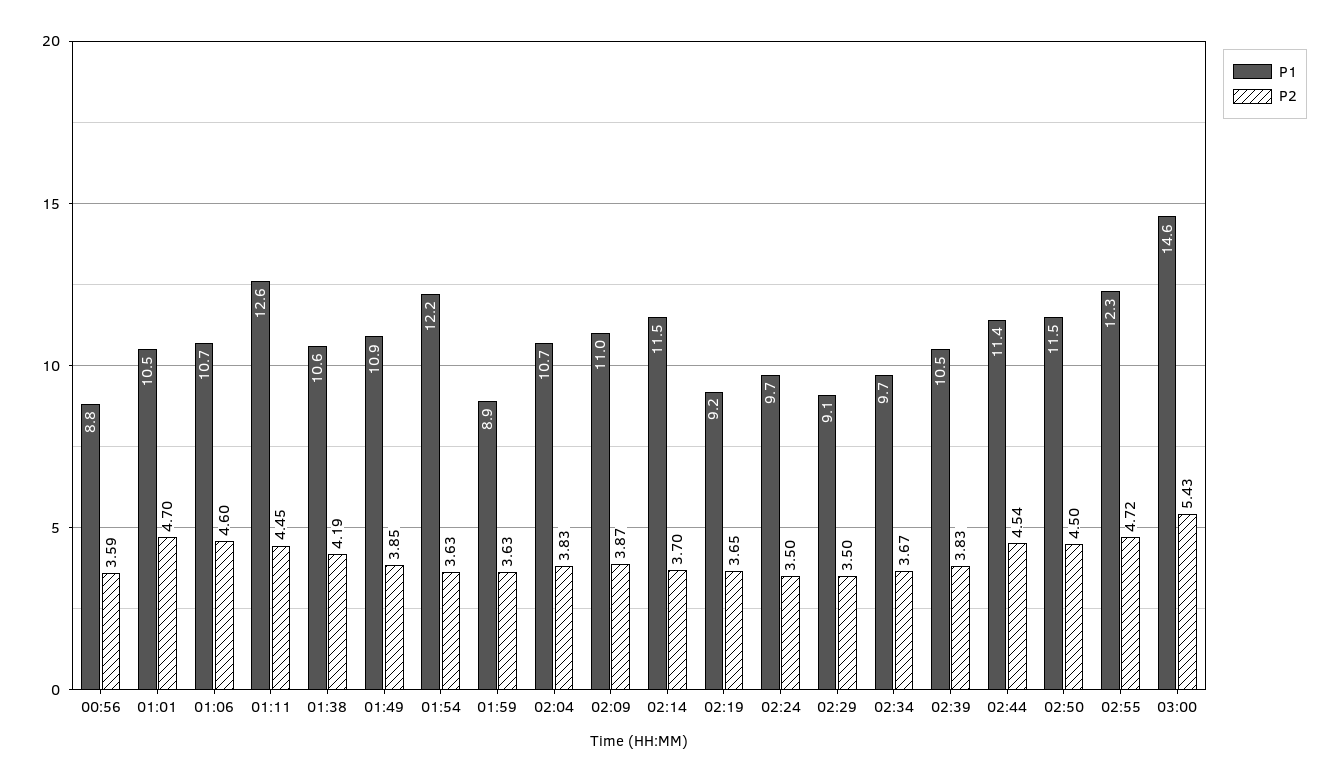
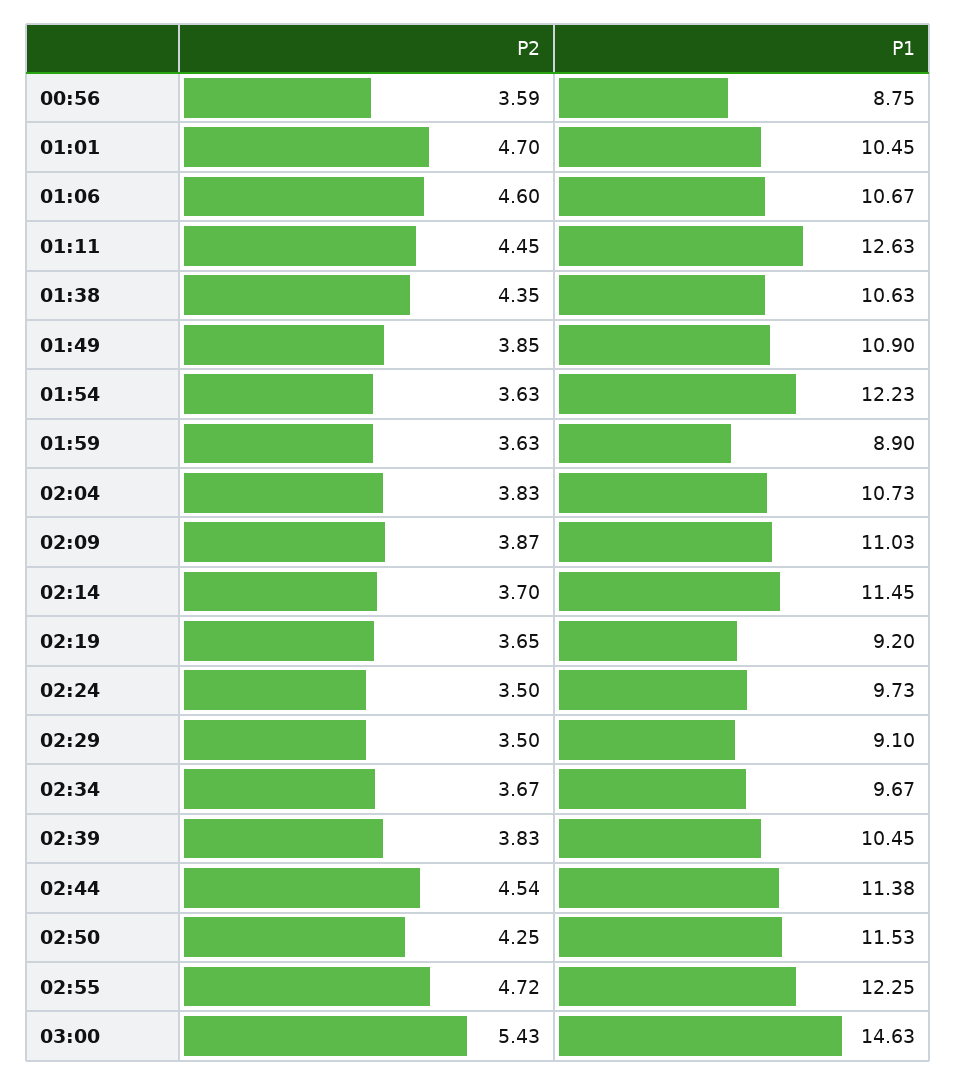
P2, 01:38: 4.19 -> 4.35
P2, 02:50: 4.5 -> 4.25

